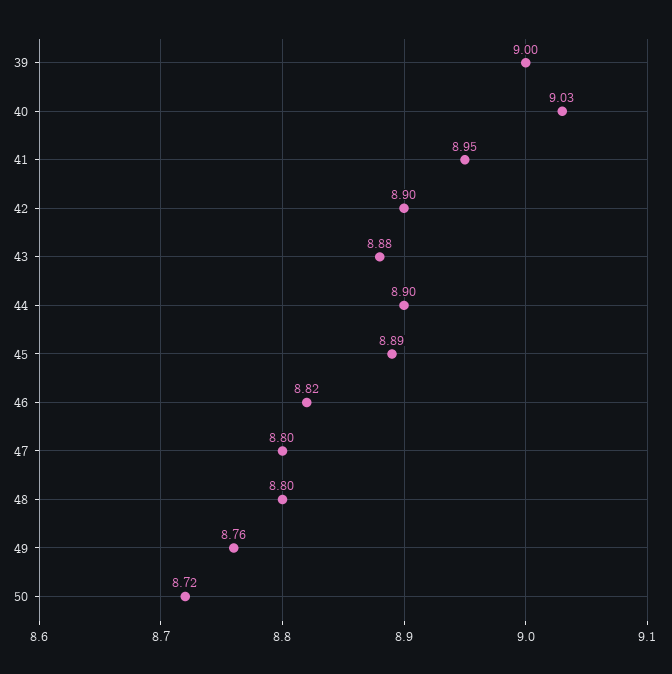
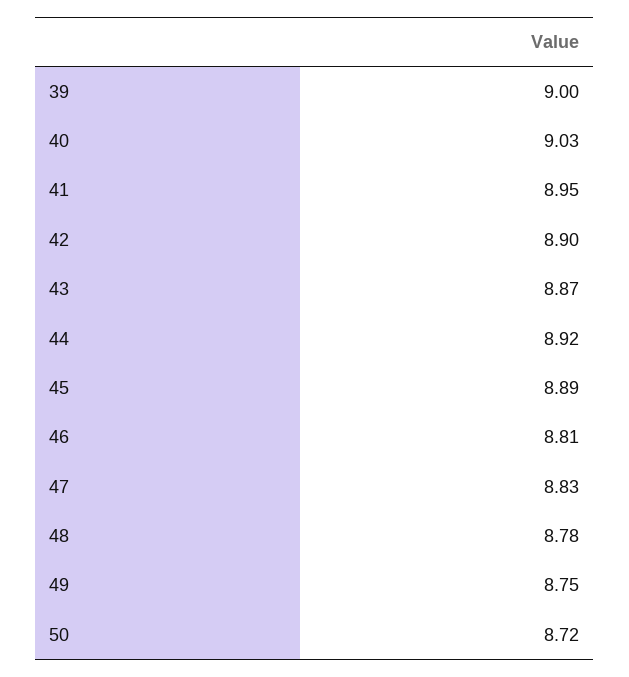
43: 8.88 -> 8.87
44: 8.9 -> 8.92
46: 8.82 -> 8.81
47: 8.8 -> 8.83
48: 8.8 -> 8.78
49: 8.76 -> 8.75

